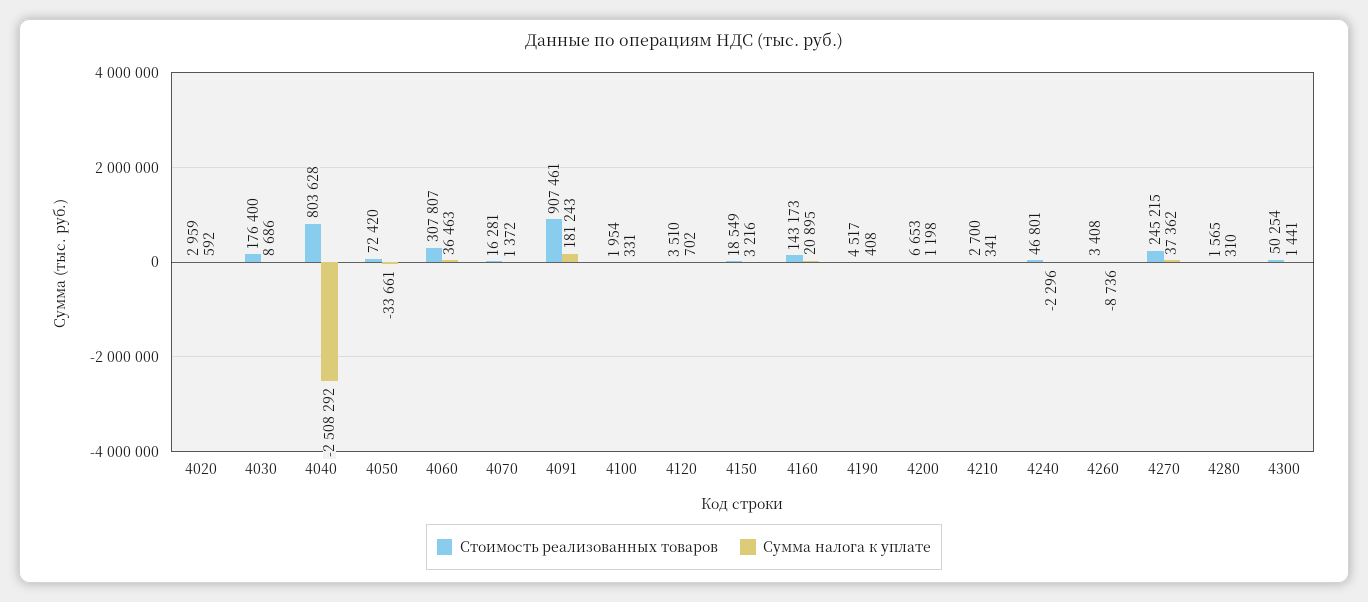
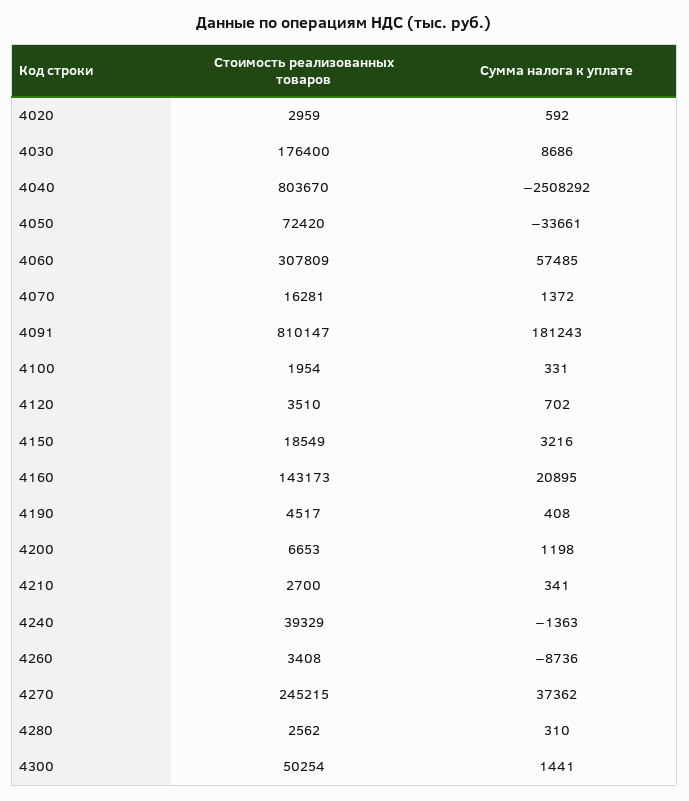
Стоимость реализованных товаров, 4040: 803628 -> 803670
Стоимость реализованных товаров, 4060: 307807 -> 307809
Сумма налога к уплате, 4060: 36463 -> 57485
Стоимость реализованных товаров, 4091: 907461 -> 810147
Стоимость реализованных товаров, 4240: 46801 -> 39329
Сумма налога к уплате, 4240: -2296 -> -1363
Стоимость реализованных товаров, 4280: 1565 -> 2562

